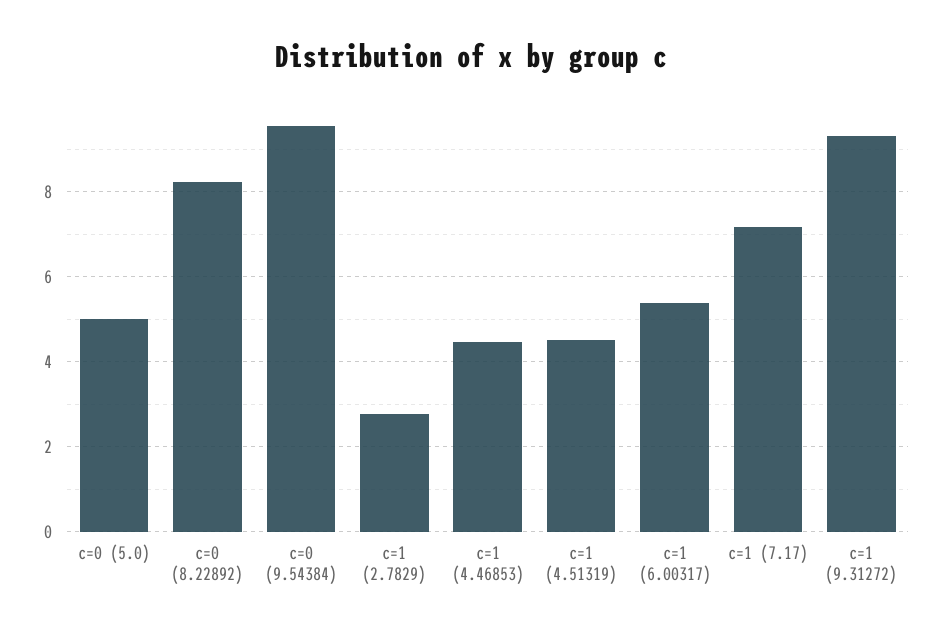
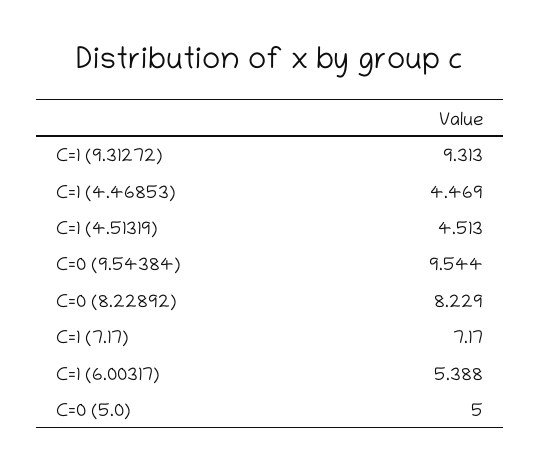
c=1 (2.7829): 2.8 -> none

